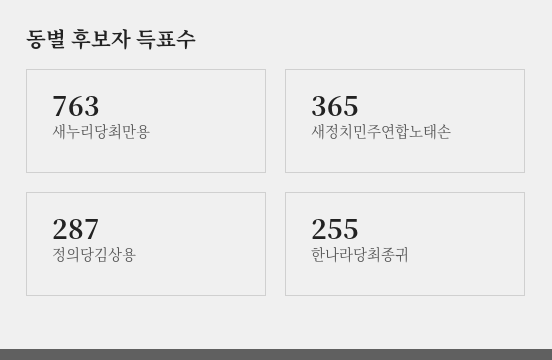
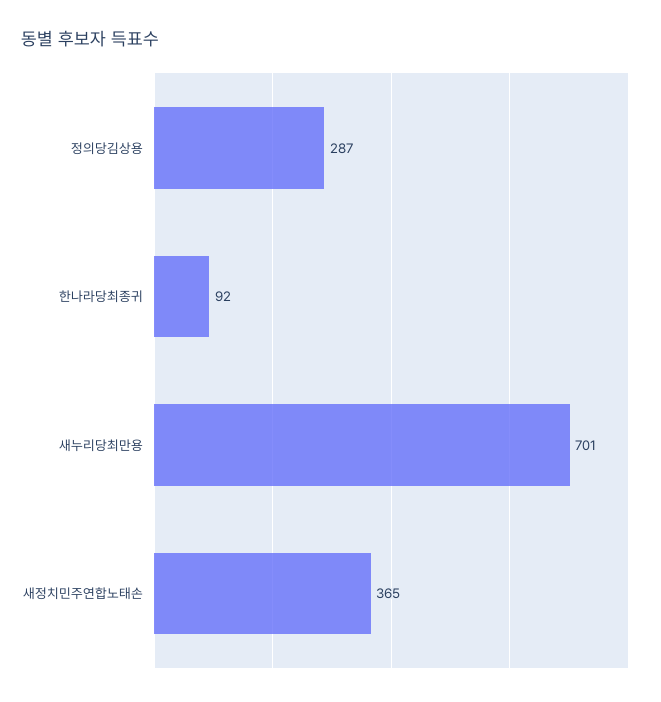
새누리당최만용: 763 -> 701
한나라당최종귀: 255 -> 92

